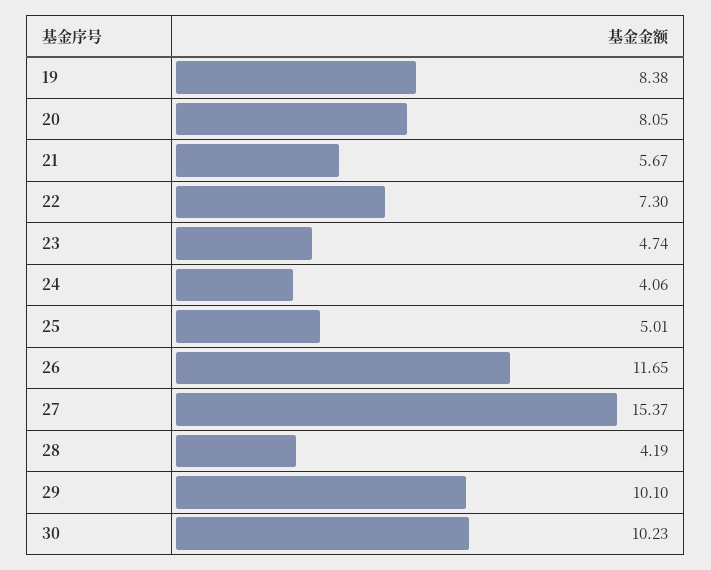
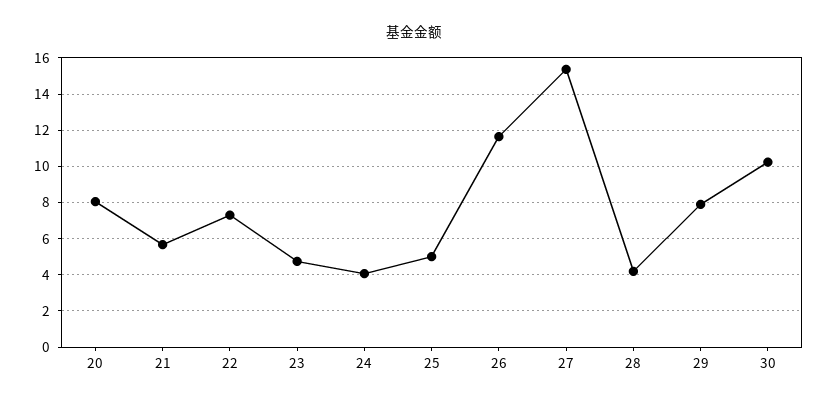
19: 8.38 -> none
29: 10.1 -> 8

